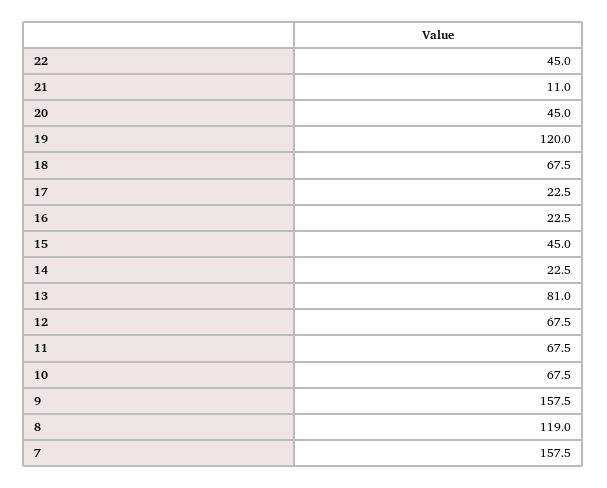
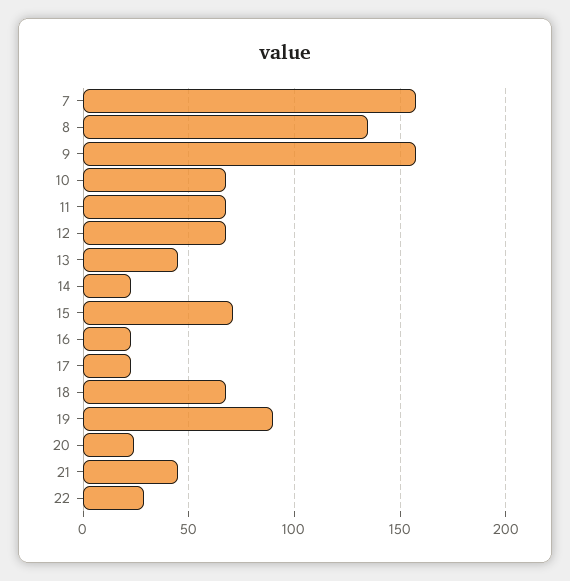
22: 45 -> 30
21: 11 -> 45
20: 45 -> 25
19: 120 -> 90
15: 45 -> 70
13: 81 -> 45
8: 119 -> 135

